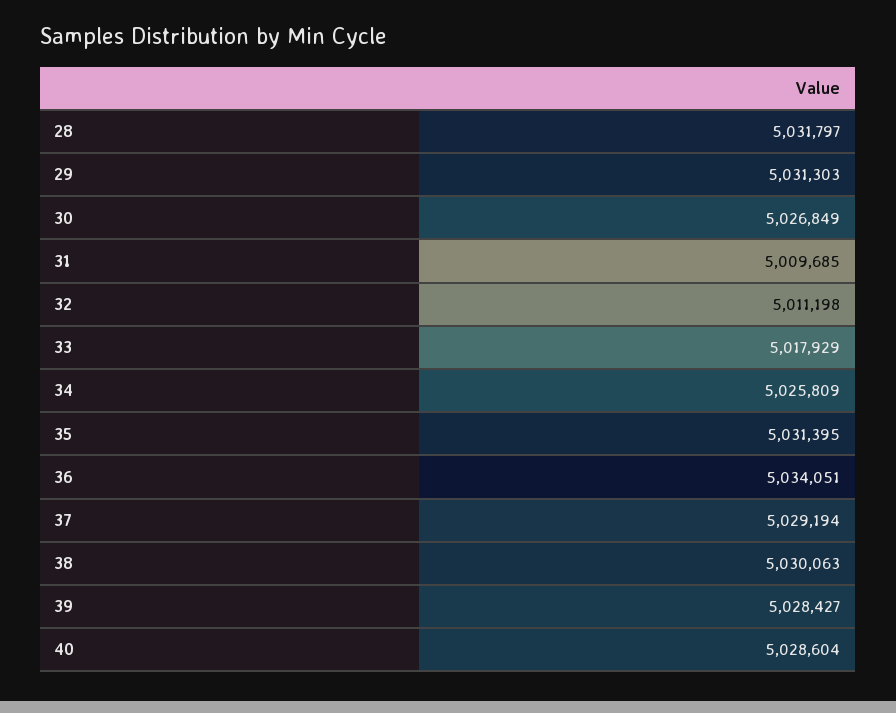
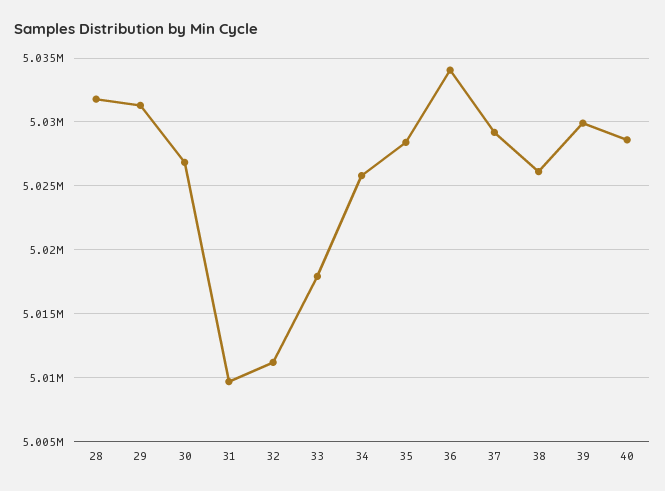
35: 5031395 -> 5028500
38: 5030063 -> 5026000
39: 5028427 -> 5030000

